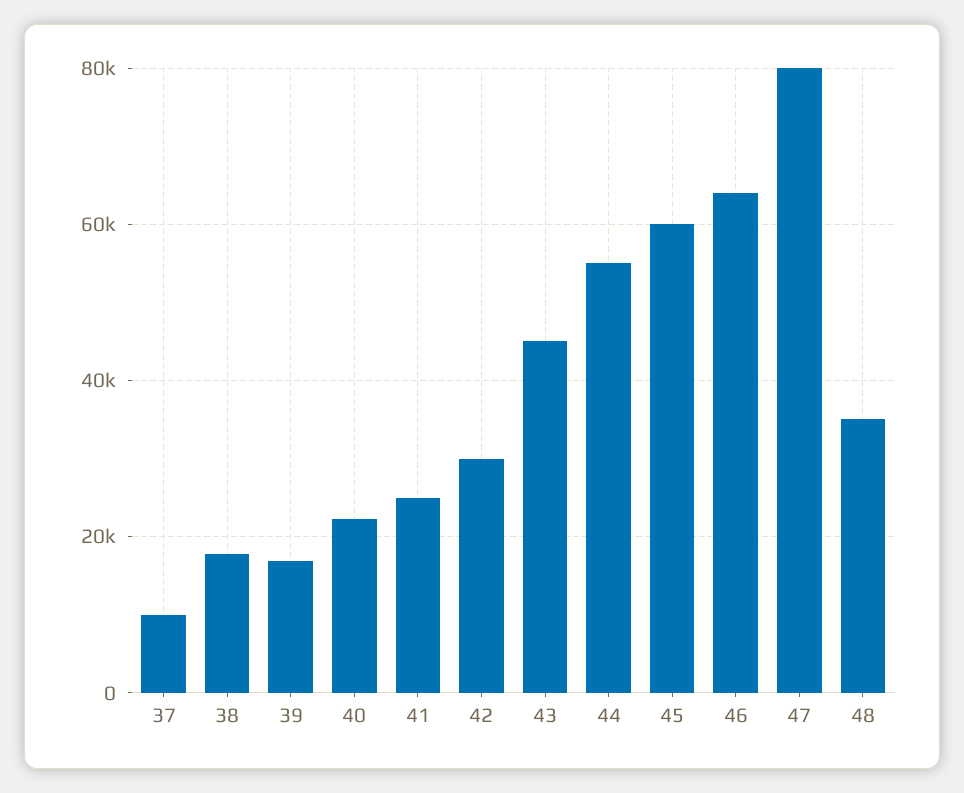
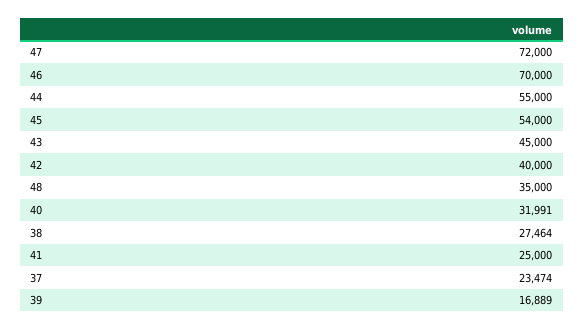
37: 10000 -> 23474
38: 18000 -> 27464
40: 22000 -> 31991
42: 30000 -> 40000
45: 60000 -> 54000
46: 64000 -> 70000
47: 80000 -> 72000

